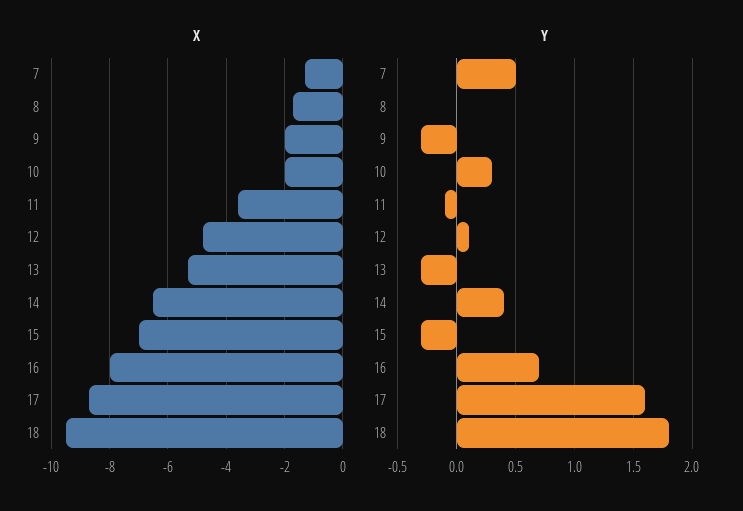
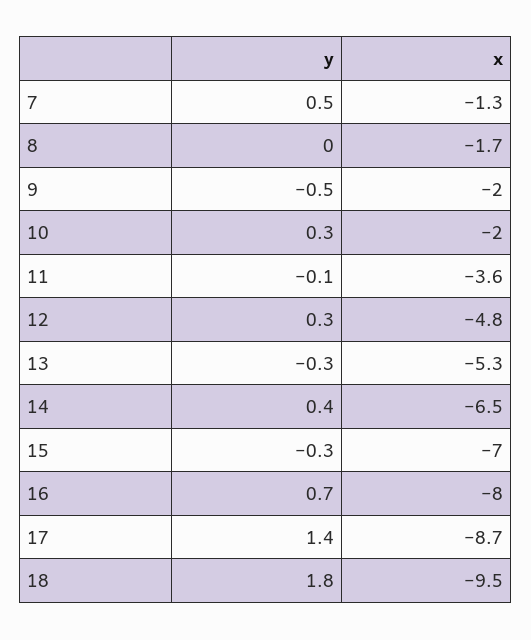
Y, 9: -0.3 -> -0.5
Y, 12: 0.1 -> 0.3
Y, 17: 1.6 -> 1.4

